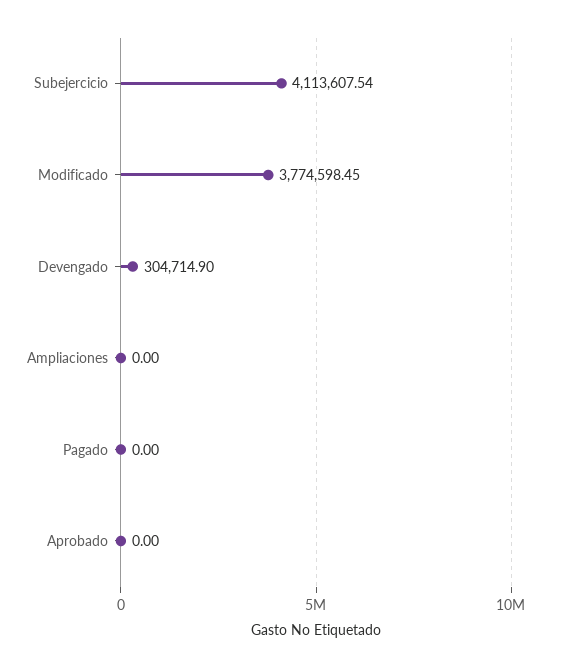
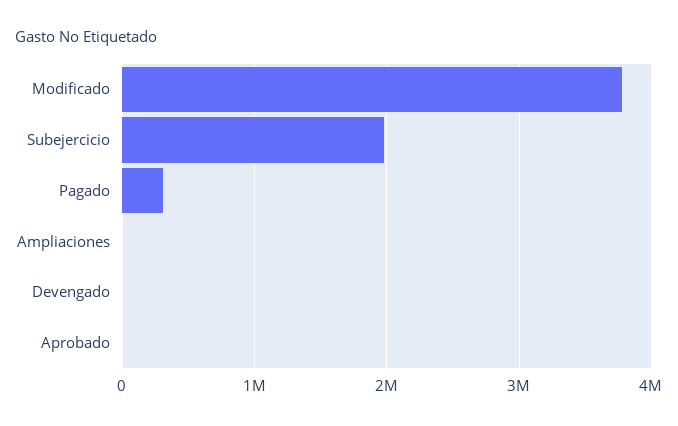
Subejercicio: 4113607.54 -> 2000000
Devengado: 304714.9 -> 0
Pagado: 0 -> 300000

